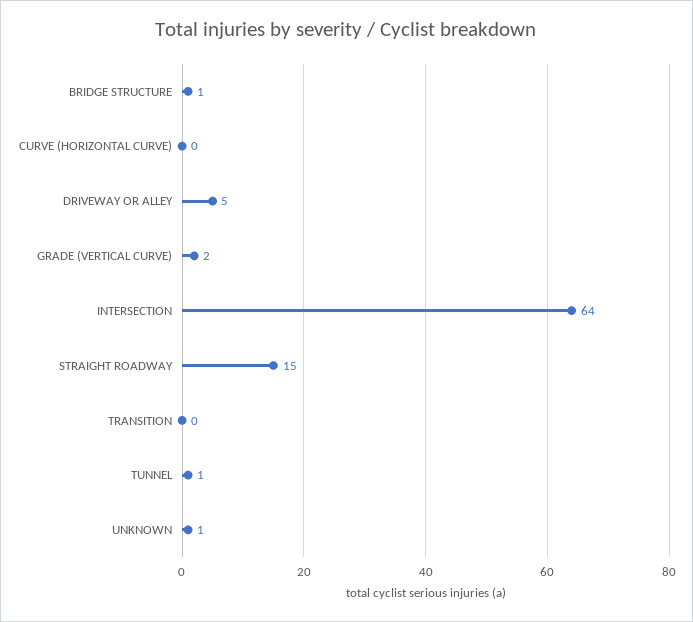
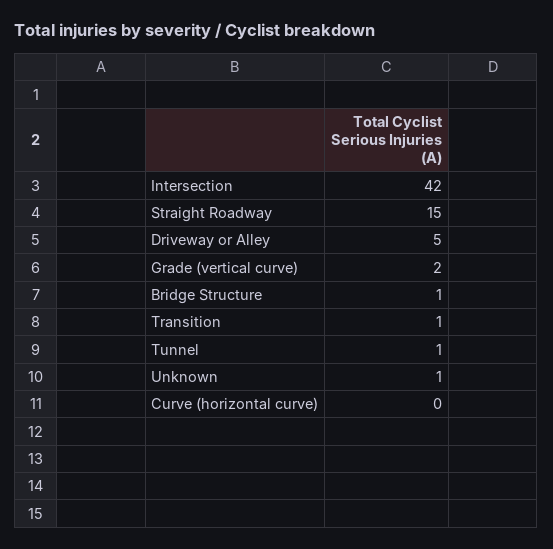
INTERSECTION: 64 -> 42
TRANSITION: 0 -> 1

